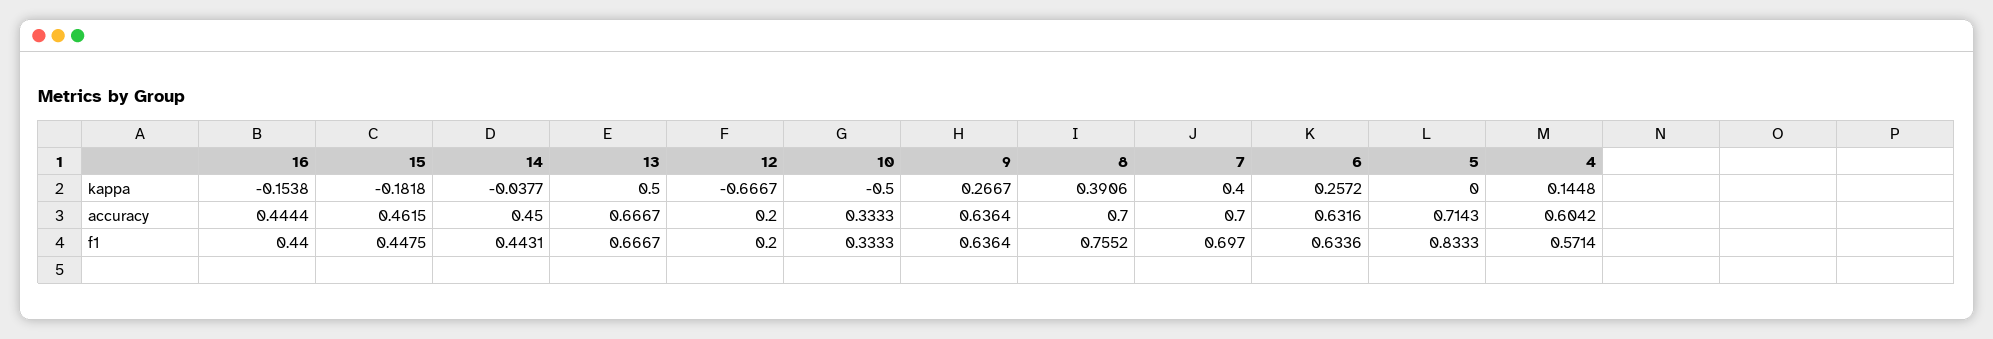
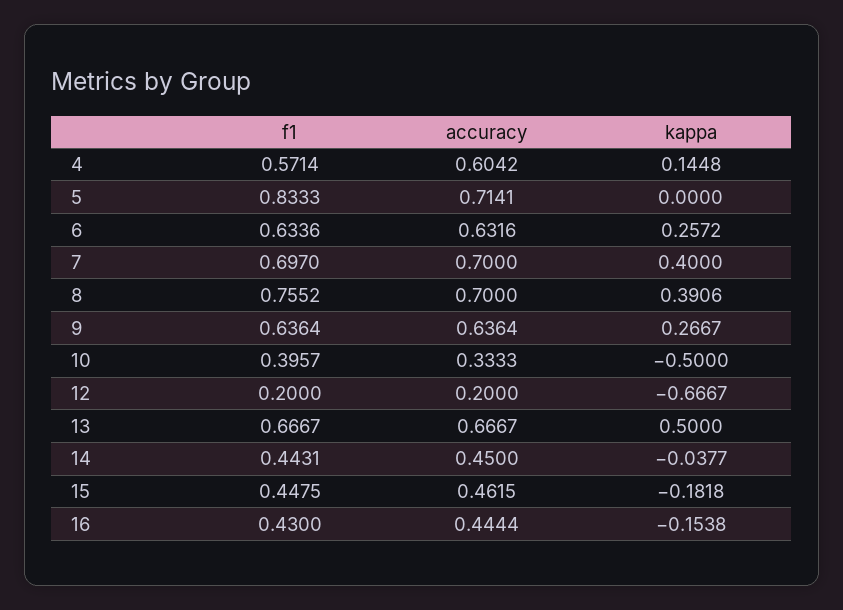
5, accuracy: 0.7143 -> 0.7141
16, f1: 0.44 -> 0.43
10, f1: 0.3333 -> 0.3957

